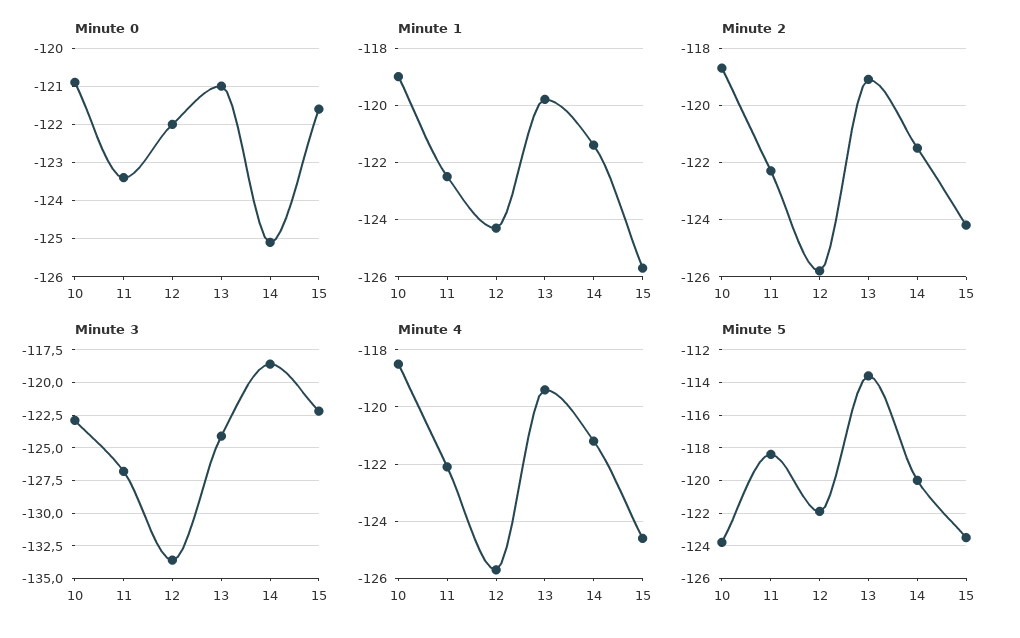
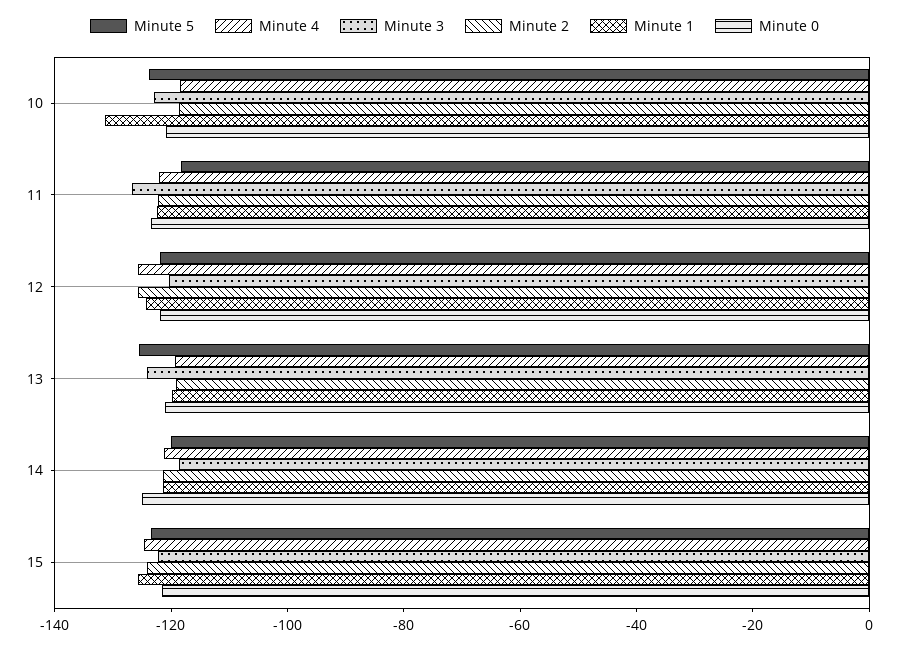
Minute 1, 10: -119 -> -130
Minute 3, 12: -133.5 -> -120
Minute 5, 13: -113.5 -> -125

